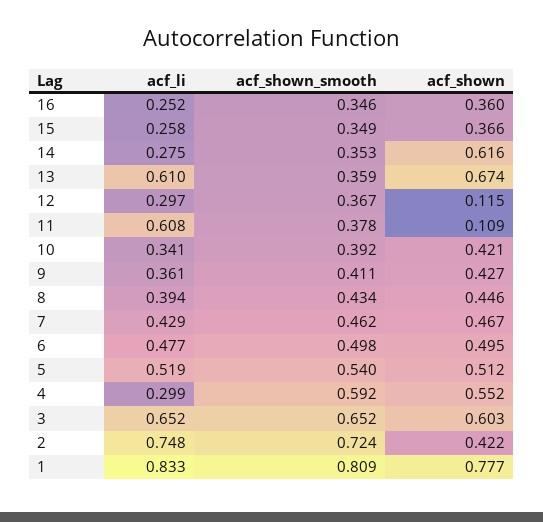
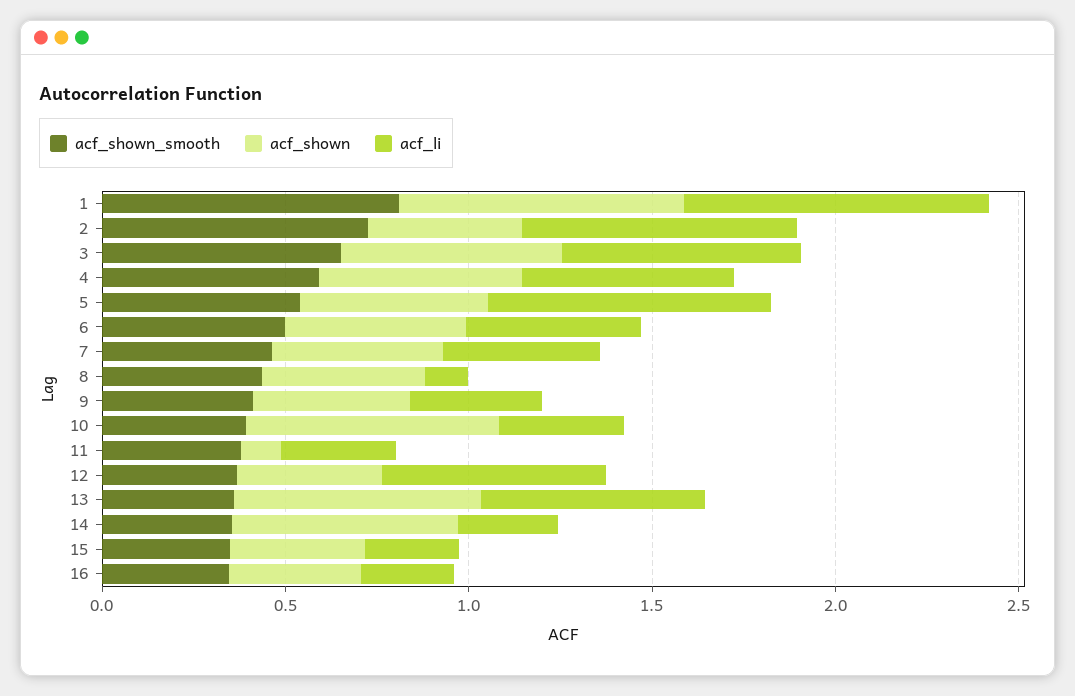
acf_li, 12: 0.297 -> 0.6
acf_shown, 12: 0.115 -> 0.4
acf_li, 11: 0.608 -> 0.3
acf_shown, 10: 0.421 -> 0.7
acf_li, 8: 0.394 -> 0.1
acf_li, 5: 0.519 -> 0.8
acf_li, 4: 0.299 -> 0.6

